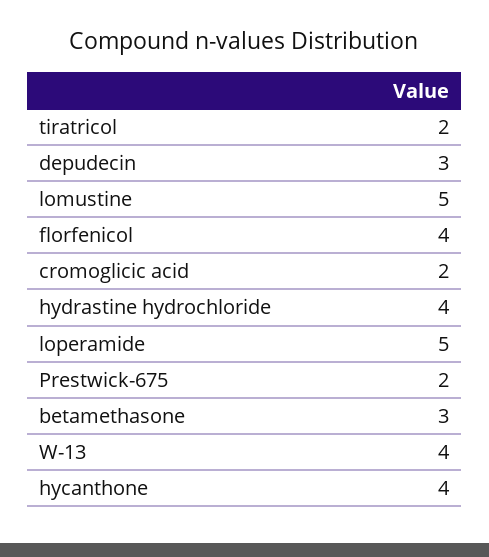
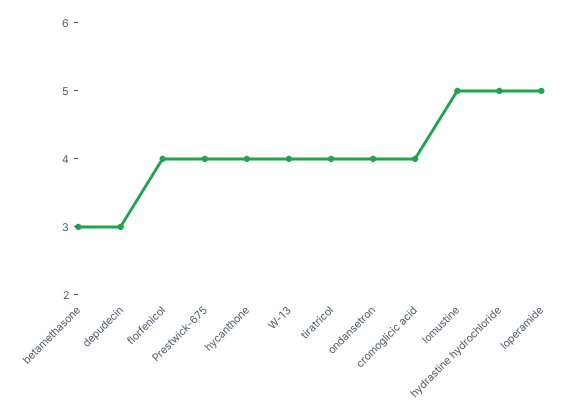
tiratricol: 2 -> 4
cromoglicic acid: 2 -> 4
hydrastine hydrochloride: 4 -> 5
Prestwick-675: 2 -> 4
ondansetron: none -> 4

